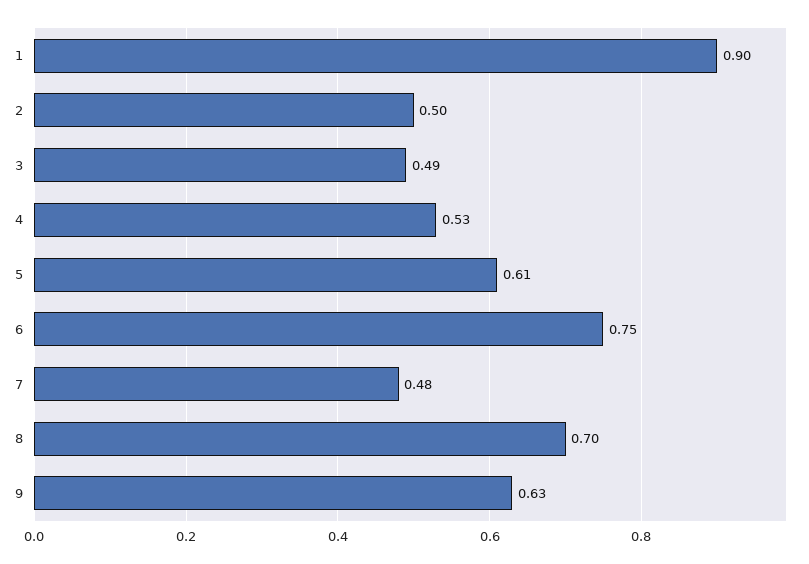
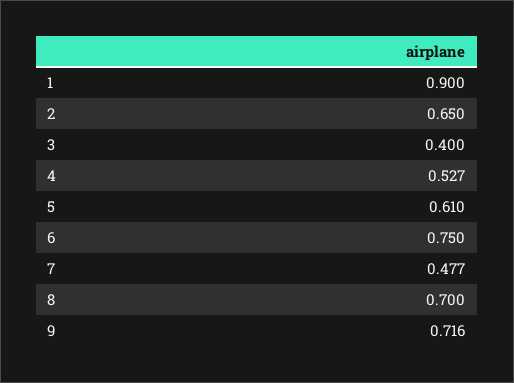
2: 0.5 -> 0.65
3: 0.49 -> 0.4
9: 0.63 -> 0.716

